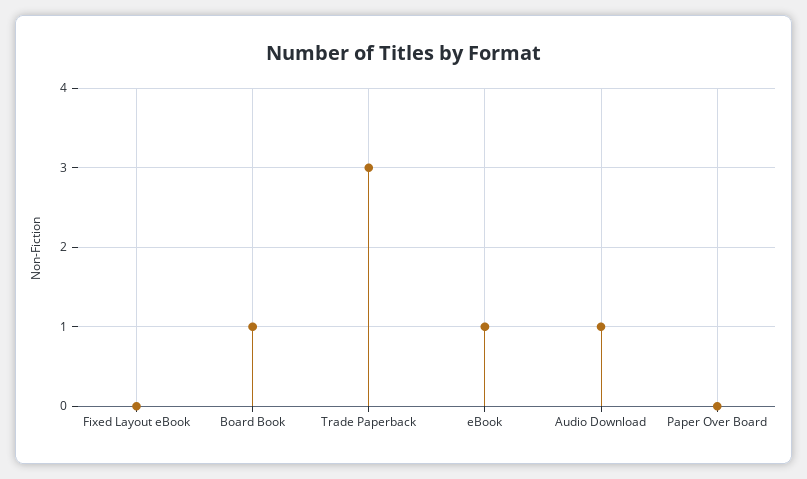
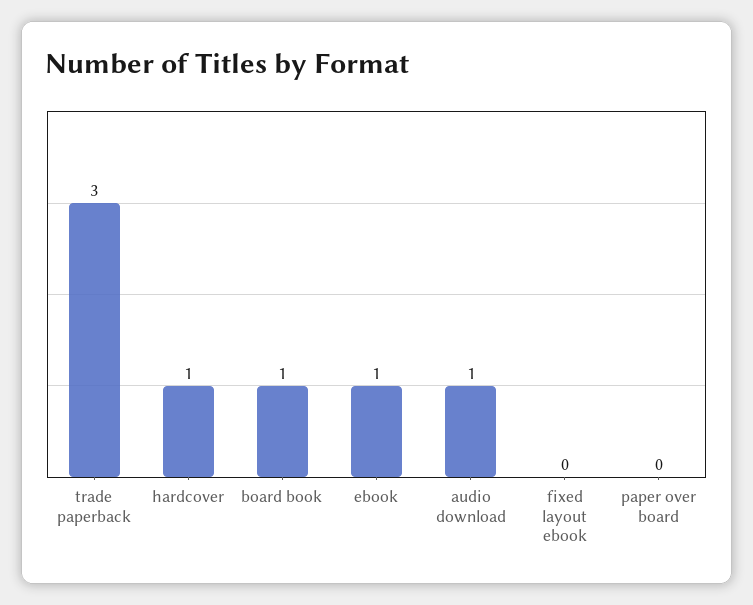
hardcover: none -> 1

